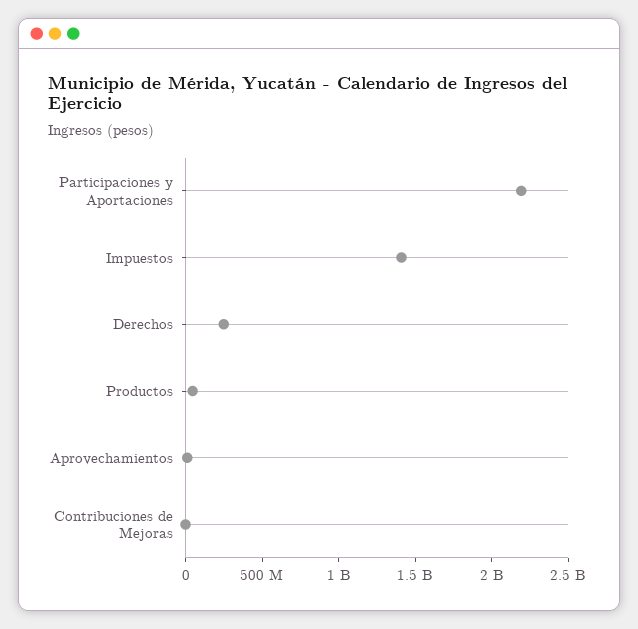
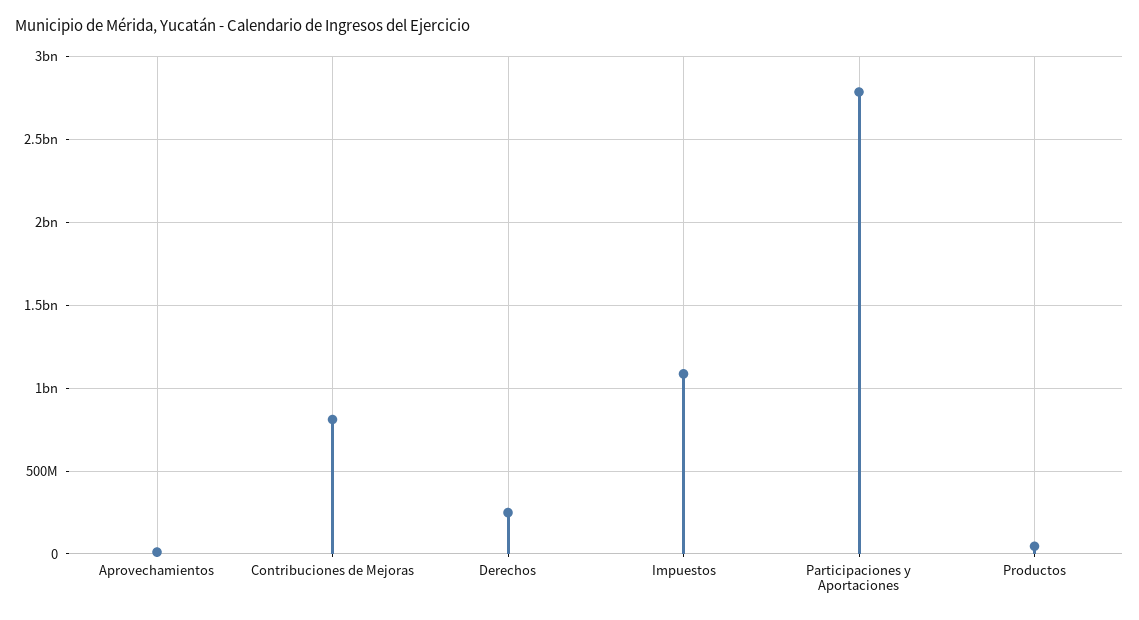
Participaciones y Aportaciones: 2200000000 -> 2800000000
Impuestos: 1400000000 -> 1100000000
Contribuciones de Mejoras: 0 -> 800000000

